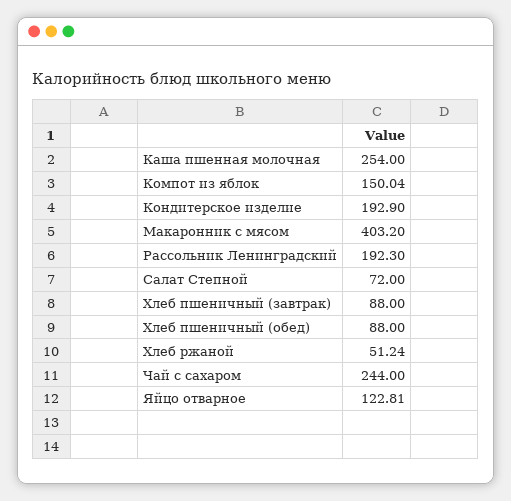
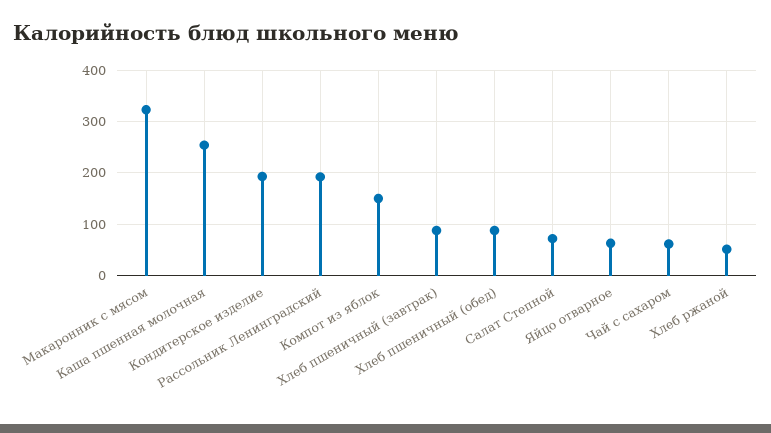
Макаронник с мясом: 403.2 -> 320
Чай с сахаром: 244 -> 60
Яйцо отварное: 122.81 -> 60

